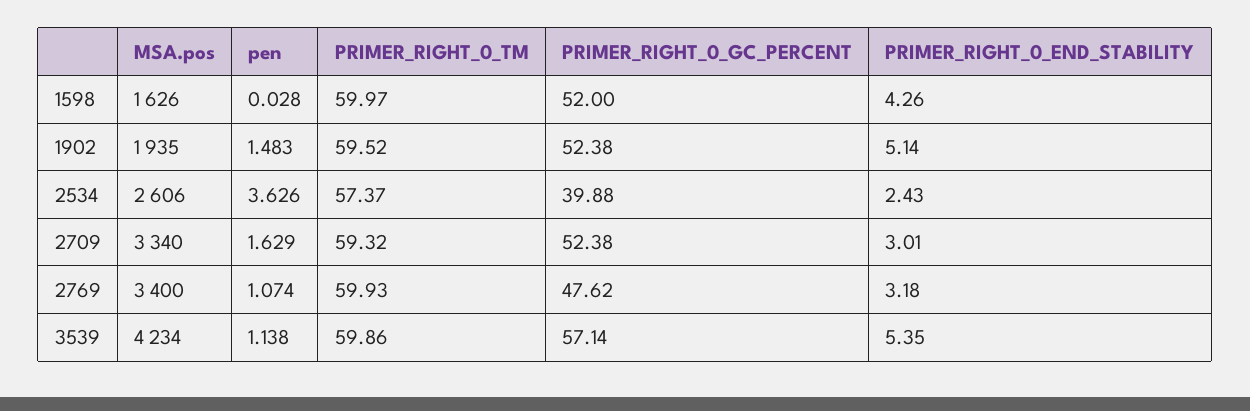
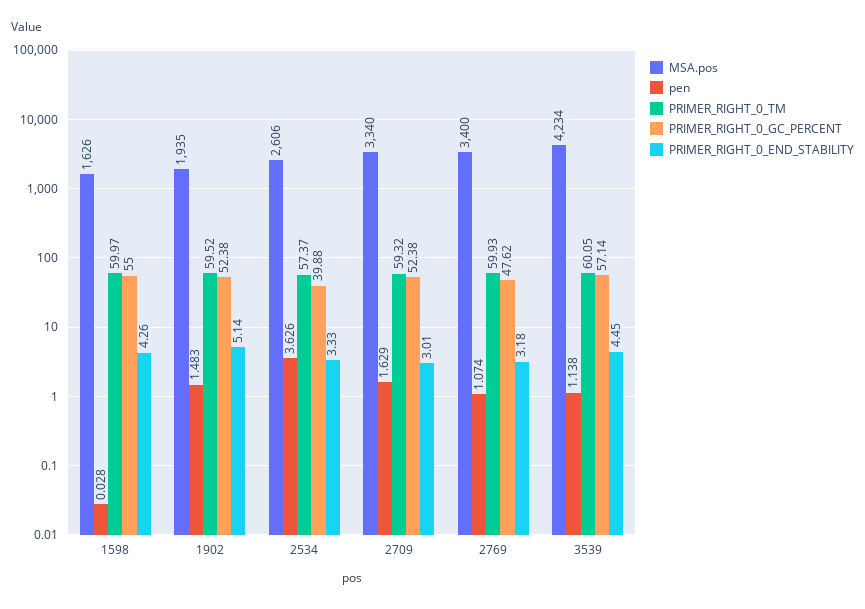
PRIMER_RIGHT_0_GC_PERCENT, 1598: 52 -> 55
PRIMER_RIGHT_0_END_STABILITY, 2534: 2.43 -> 3.33
PRIMER_RIGHT_0_TM, 3539: 59.86 -> 60.05
PRIMER_RIGHT_0_END_STABILITY, 3539: 5.35 -> 4.45

